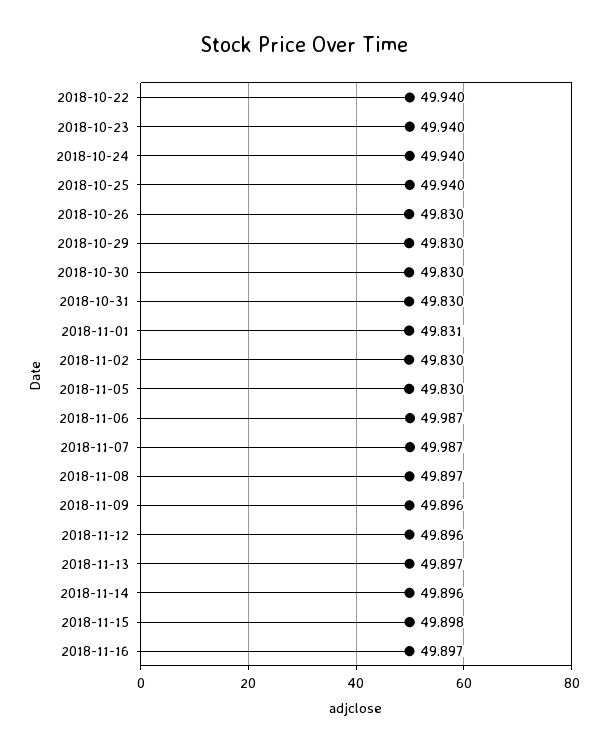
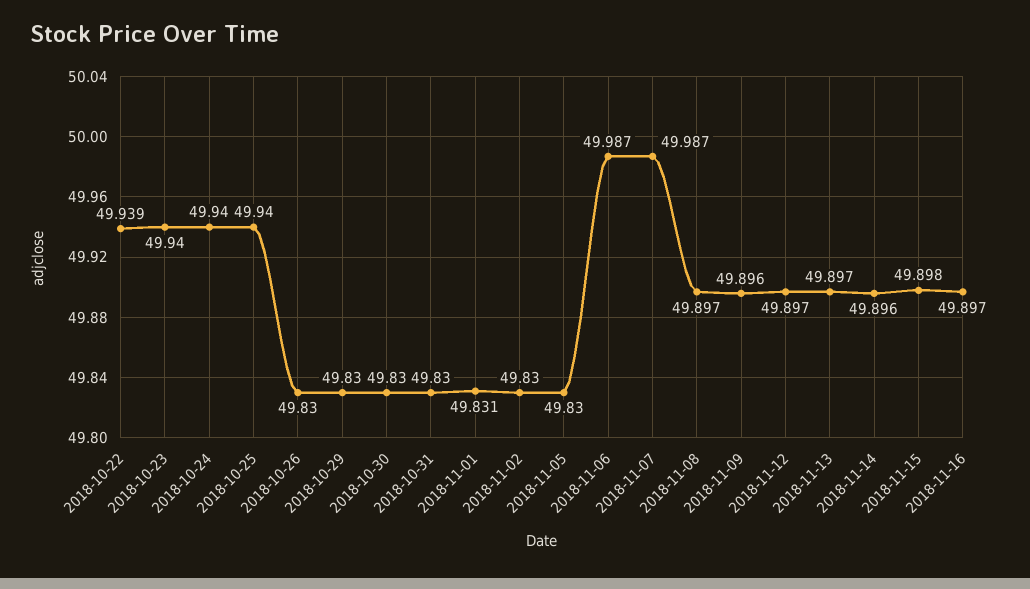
2018-10-22: 49.94 -> 49.939
2018-11-12: 49.896 -> 49.897

